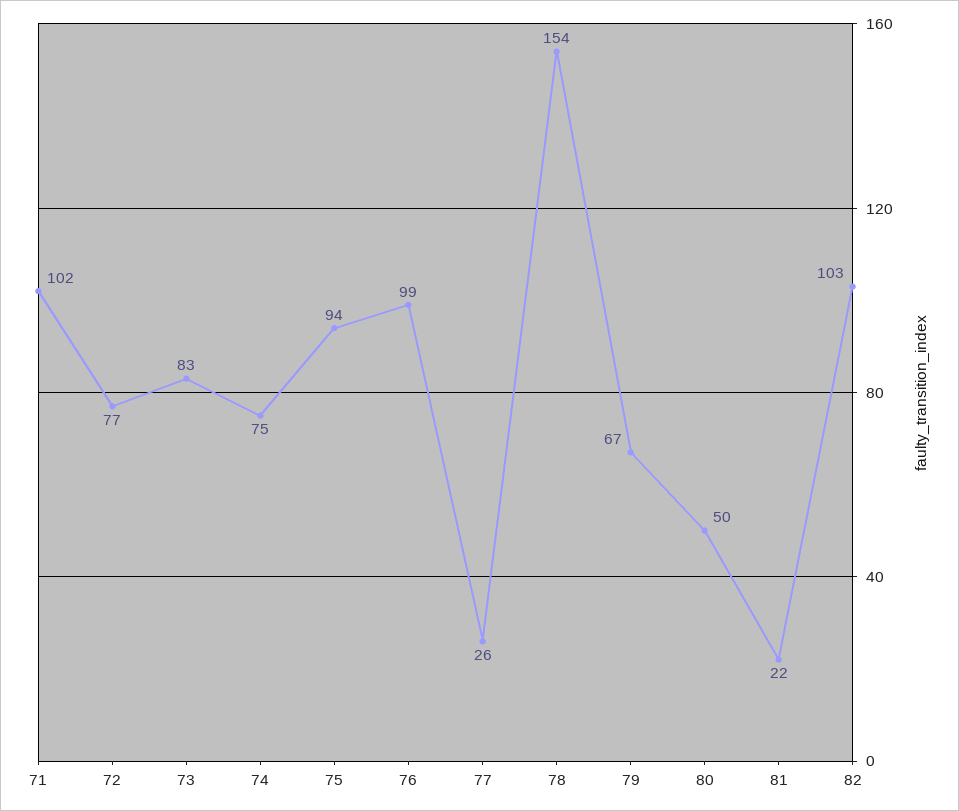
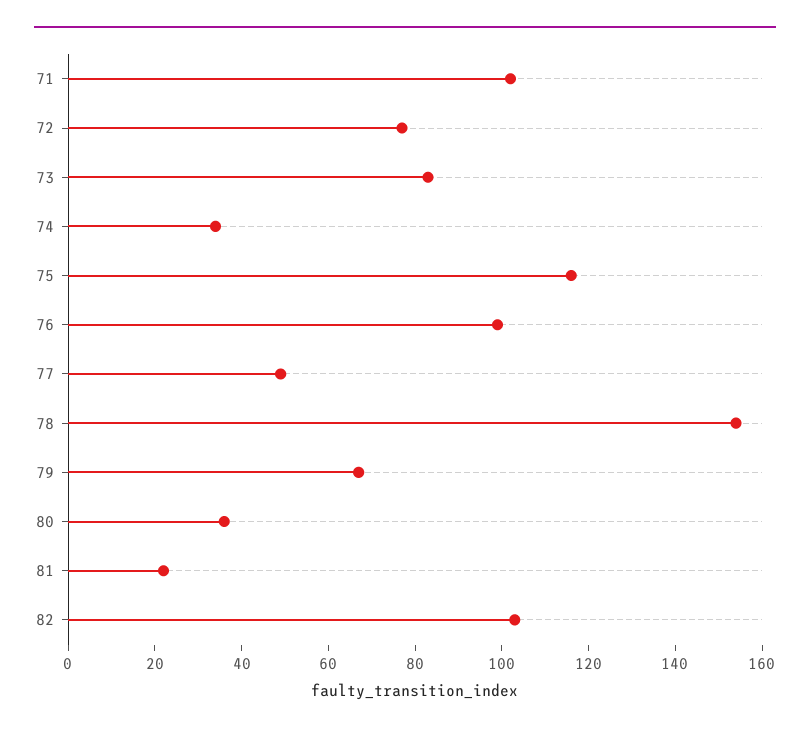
74: 75 -> 35
75: 94 -> 115
77: 26 -> 50
80: 50 -> 35

